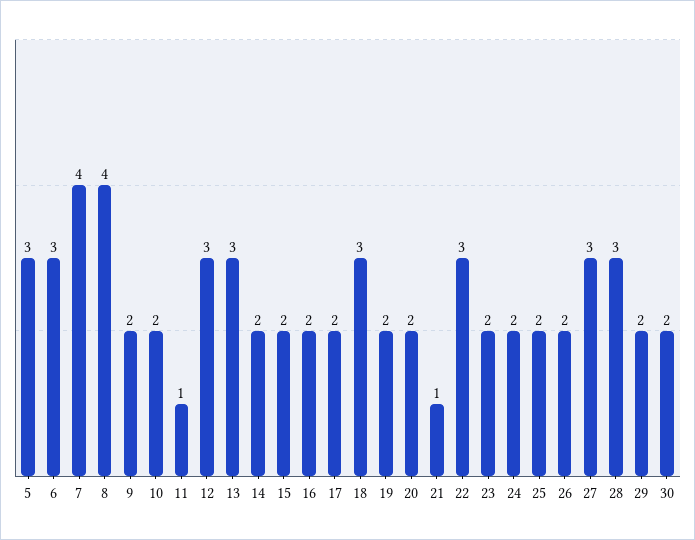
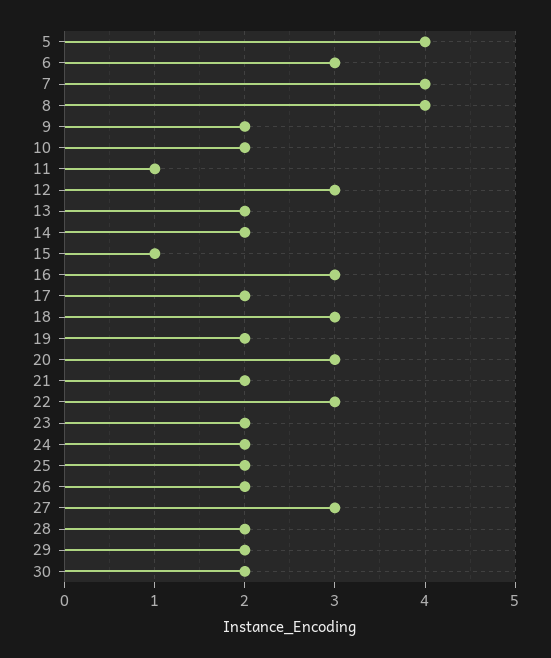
5: 3 -> 4
13: 3 -> 2
15: 2 -> 1
16: 2 -> 3
20: 2 -> 3
21: 1 -> 2
28: 3 -> 2

